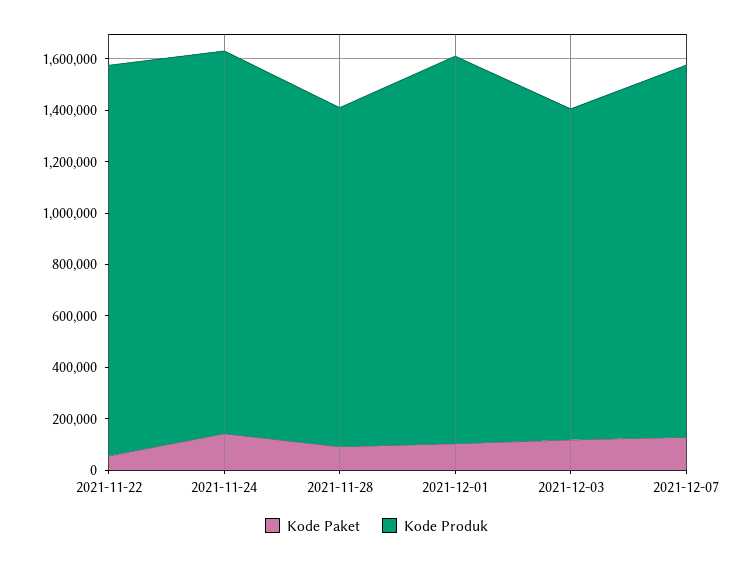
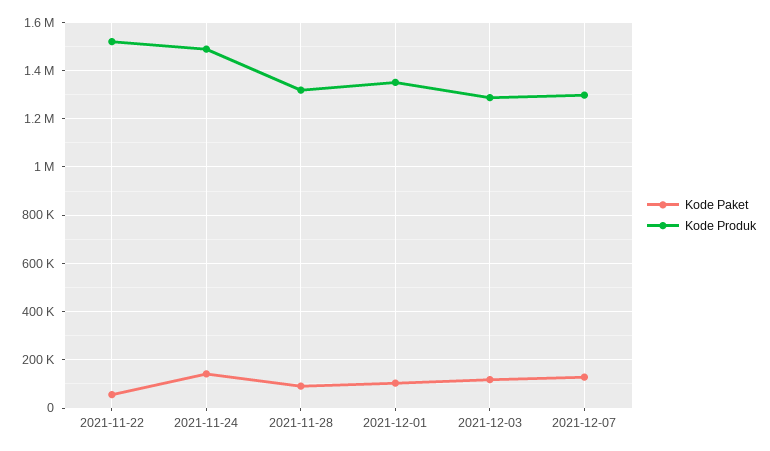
Kode Produk, 2021-12-01: 1500000 -> 1350000
Kode Produk, 2021-12-07: 1450000 -> 1300000

